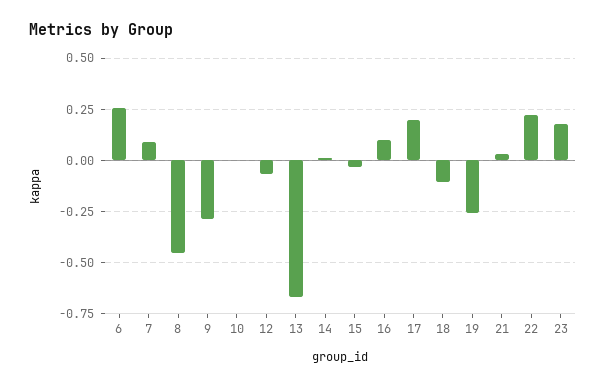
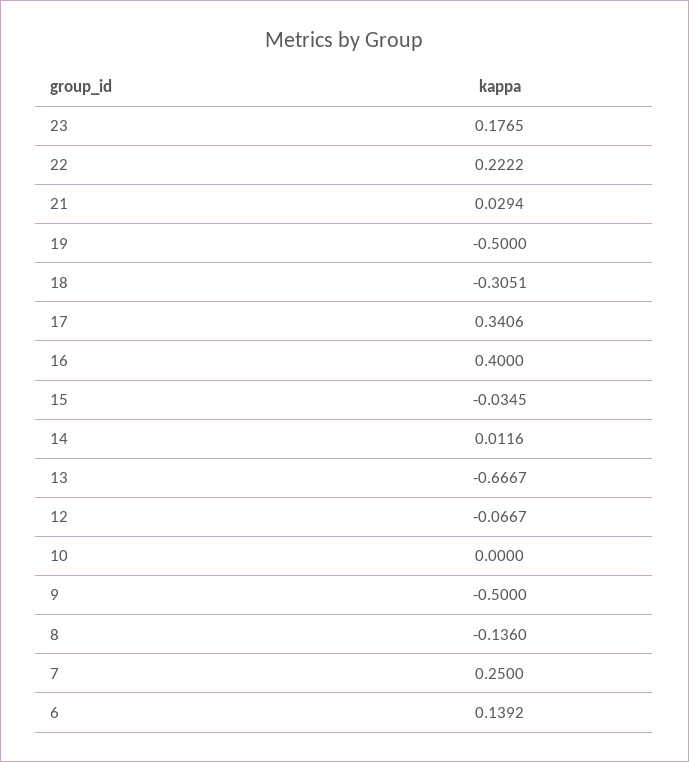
6: 0.25 -> 0.1392
7: 0.1 -> 0.25
8: -0.45 -> -0.136
9: -0.3 -> -0.5
16: 0.1 -> 0.4
17: 0.2 -> 0.3406
18: -0.1 -> -0.3051
19: -0.25 -> -0.5

